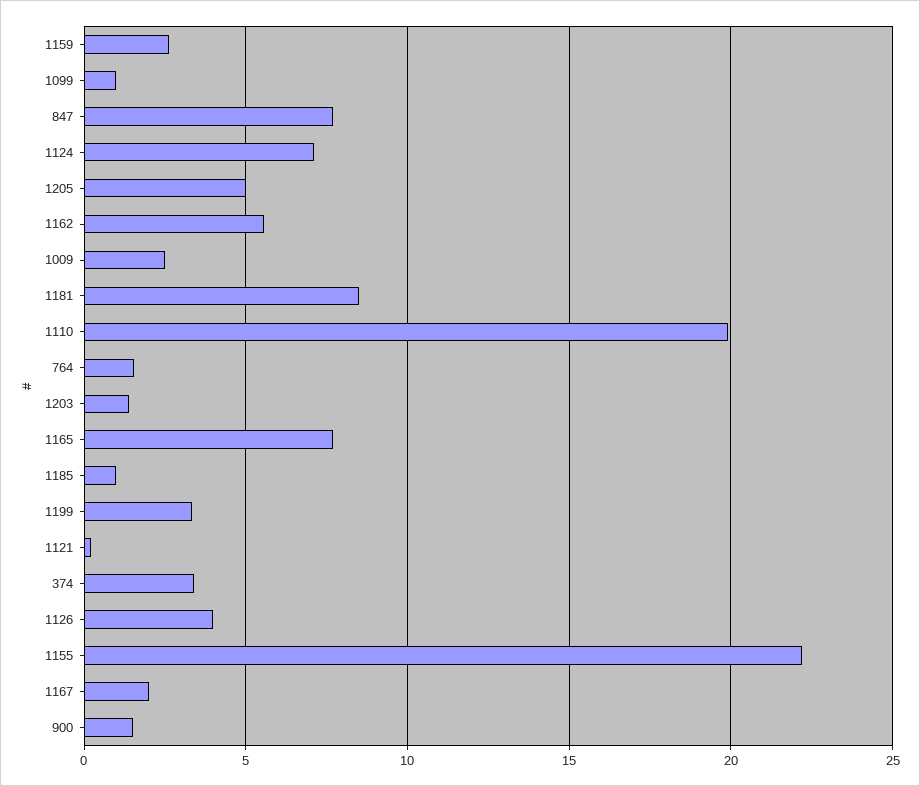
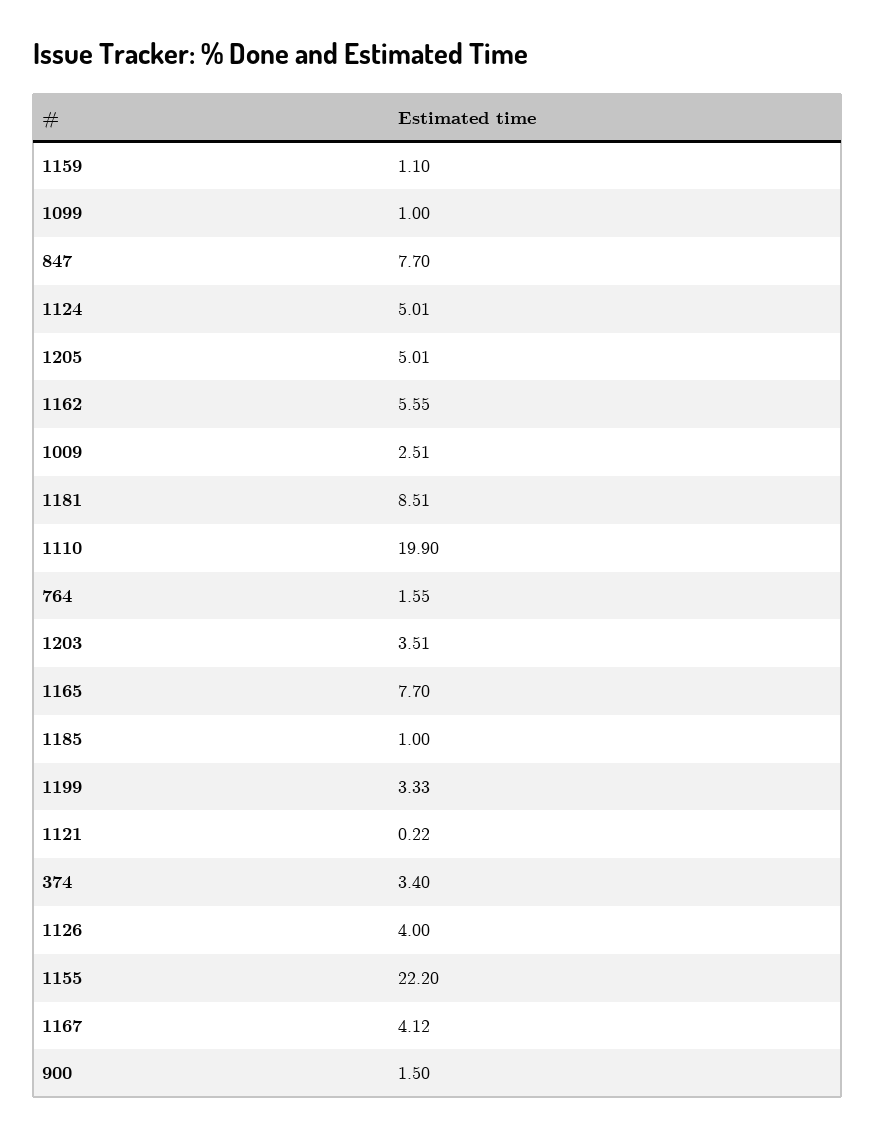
1159: 2.5 -> 1.1
1124: 7 -> 5.01
1203: 1.5 -> 3.51
1167: 2 -> 4.12

